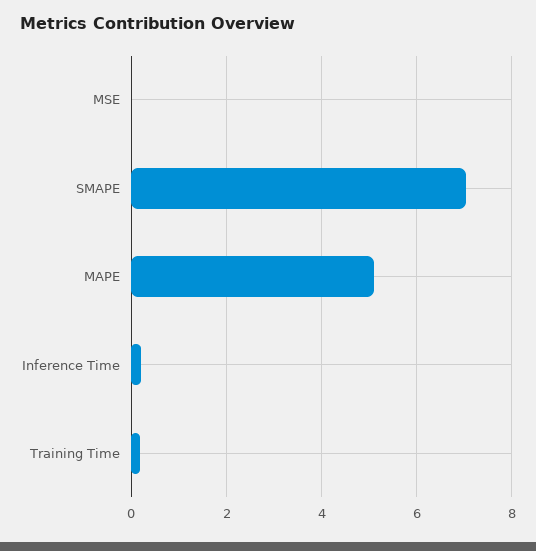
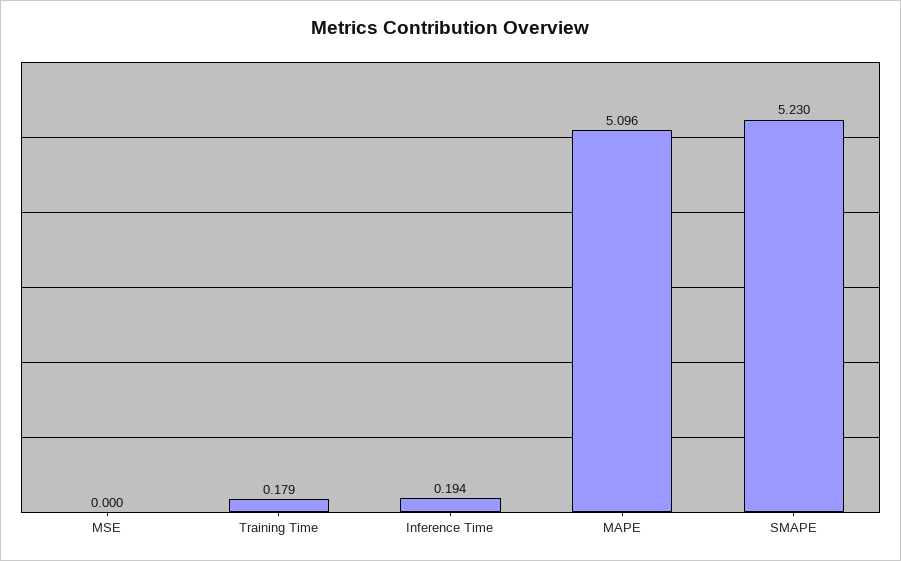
SMAPE: 7 -> 5.23

